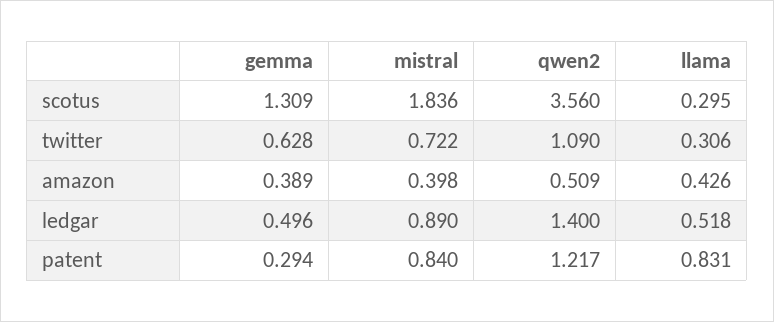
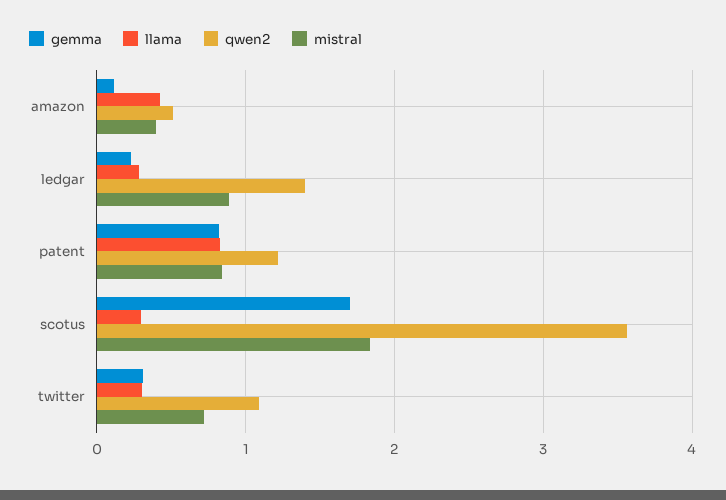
gemma, scotus: 1.309 -> 1.7
gemma, twitter: 0.628 -> 0.3
gemma, amazon: 0.389 -> 0.1
gemma, ledgar: 0.496 -> 0.2
llama, ledgar: 0.518 -> 0.3
gemma, patent: 0.294 -> 0.8

